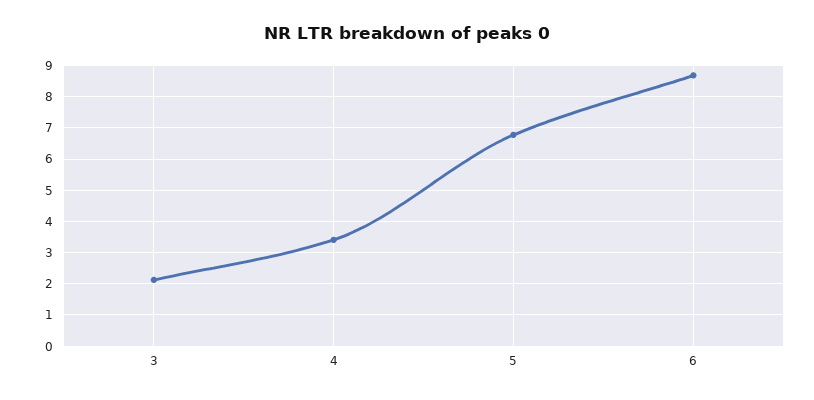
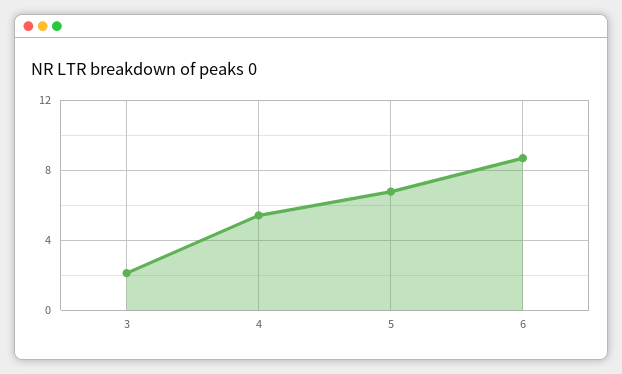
4: 3.4 -> 5.5

